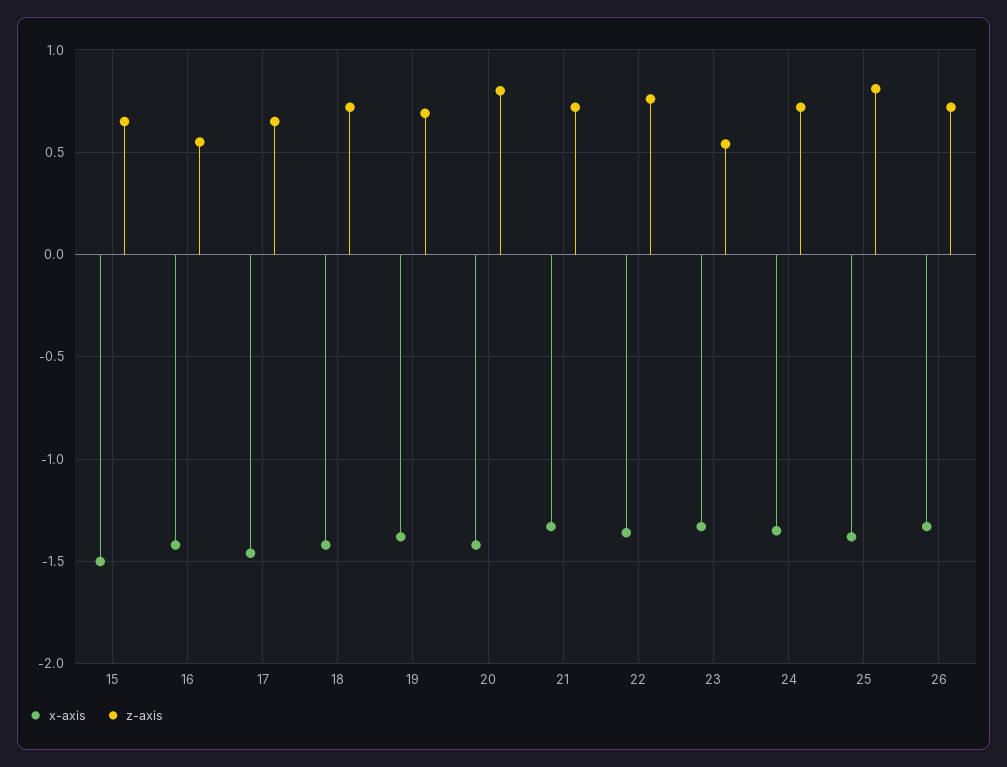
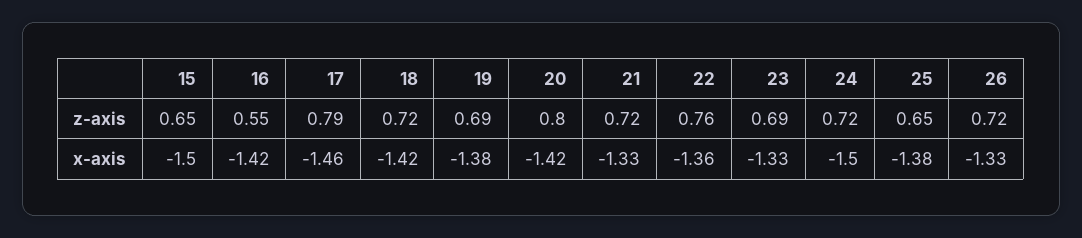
z-axis, 17: 0.65 -> 0.79
z-axis, 23: 0.55 -> 0.69
x-axis, 24: -1.35 -> -1.5
z-axis, 25: 0.8 -> 0.65

